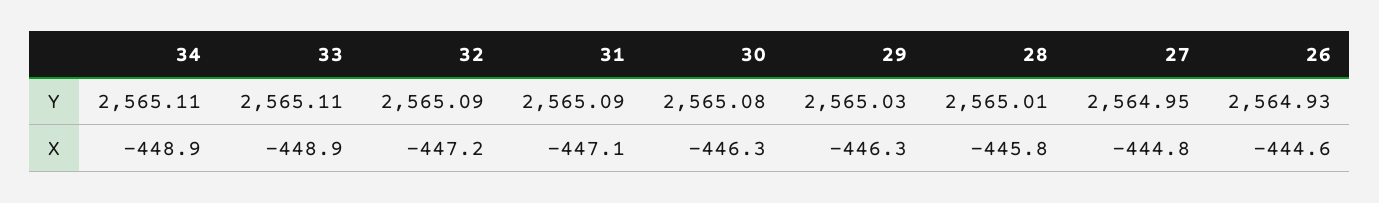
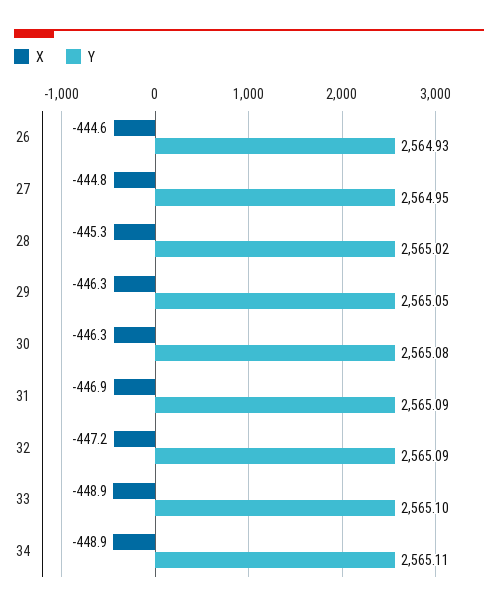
Y, 33: 2565.11 -> 2565.1
Y, 29: 2565.03 -> 2565.05
Y, 28: 2565.01 -> 2565.02
X, 31: -447.1 -> -446.9
X, 28: -445.8 -> -445.3

